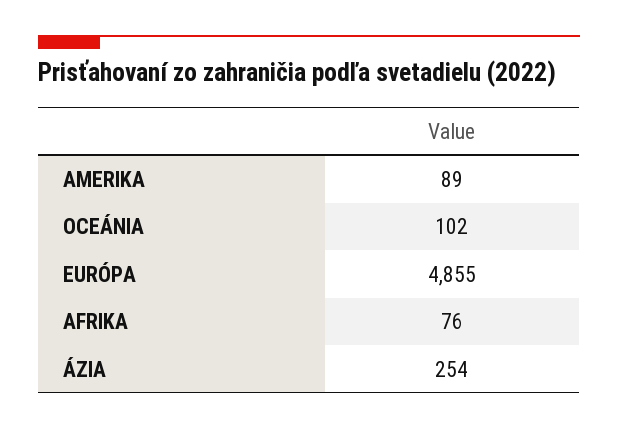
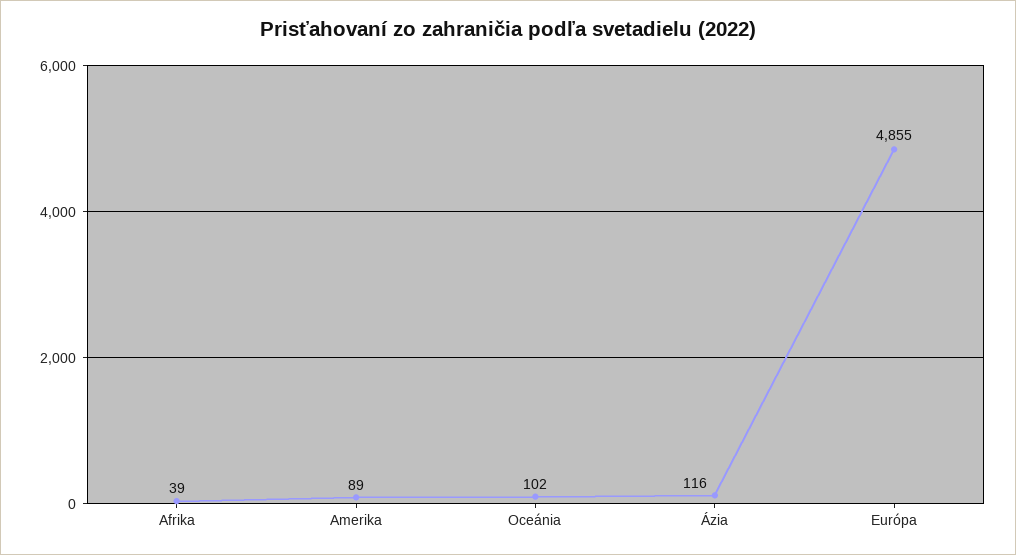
AFRIKA: 76 -> 39
ÁZIA: 254 -> 116

